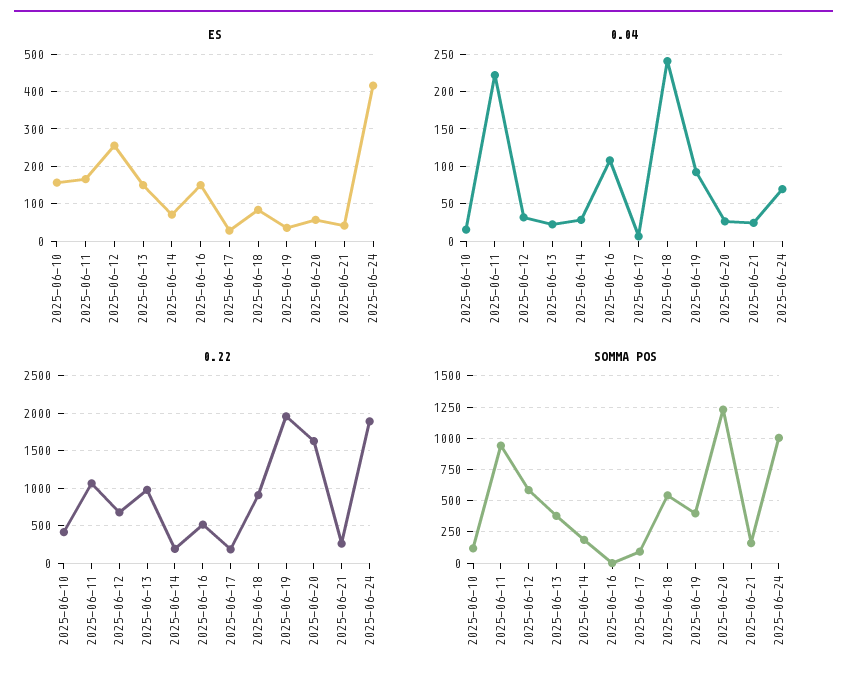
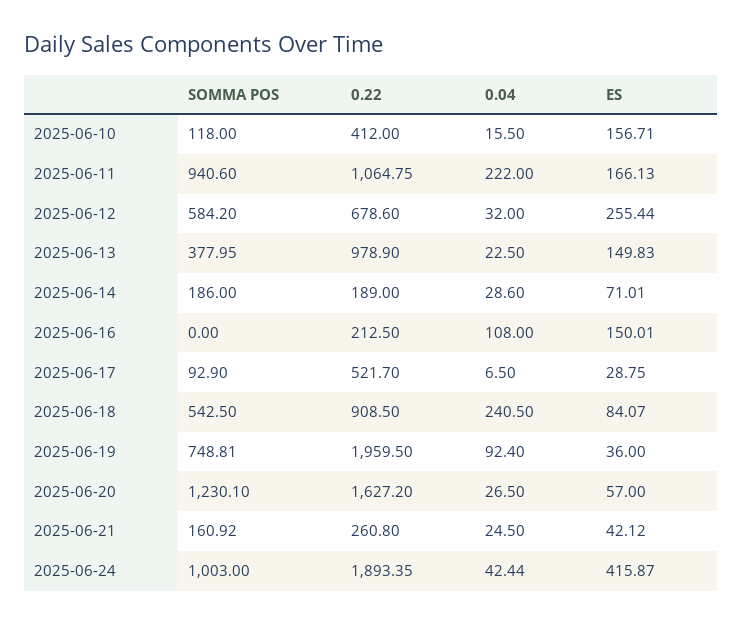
0.04, 2025-06-24: 70 -> 42.44
0.22, 2025-06-16: 500 -> 212.5
0.22, 2025-06-17: 200 -> 521.7
SOMMA POS, 2025-06-19: 400 -> 748.81

